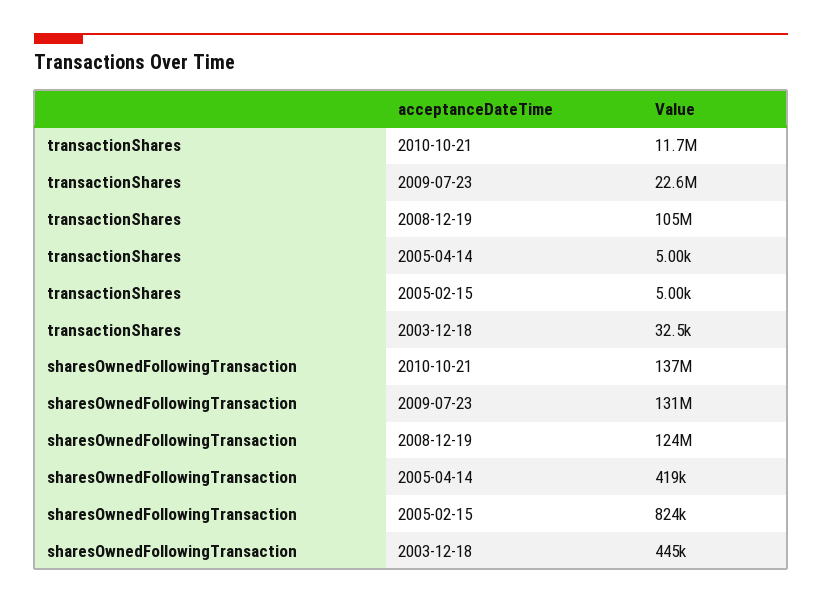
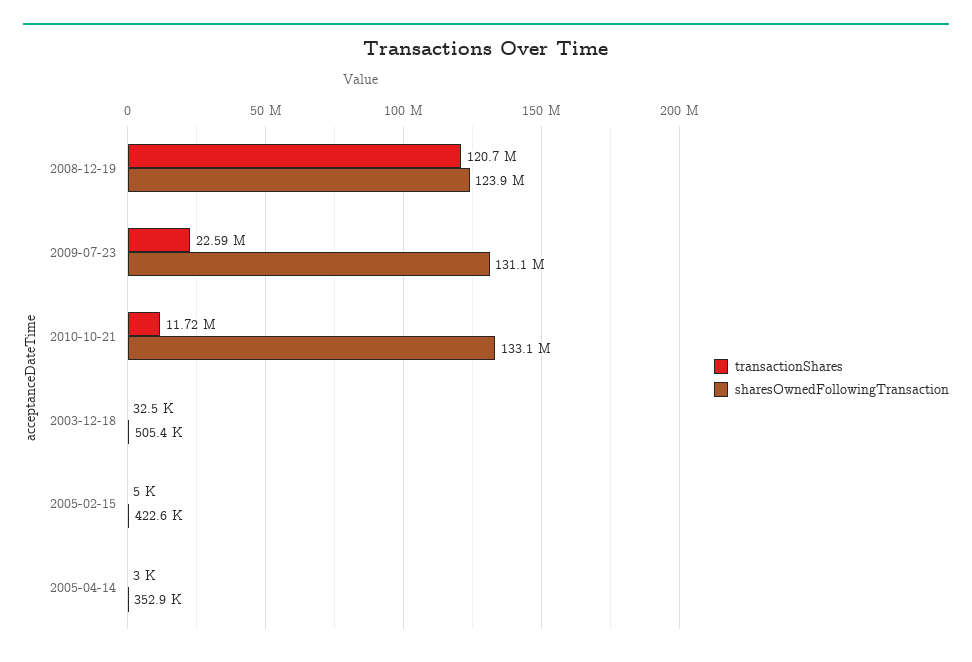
transactionShares, 2008-12-19: 105000000 -> 120700000
transactionShares, 2005-04-14: 5000 -> 3000
sharesOwnedFollowingTransaction, 2010-10-21: 137000000 -> 133100000
sharesOwnedFollowingTransaction, 2005-04-14: 419000 -> 352900
sharesOwnedFollowingTransaction, 2005-02-15: 824000 -> 422600
sharesOwnedFollowingTransaction, 2003-12-18: 445000 -> 505400

